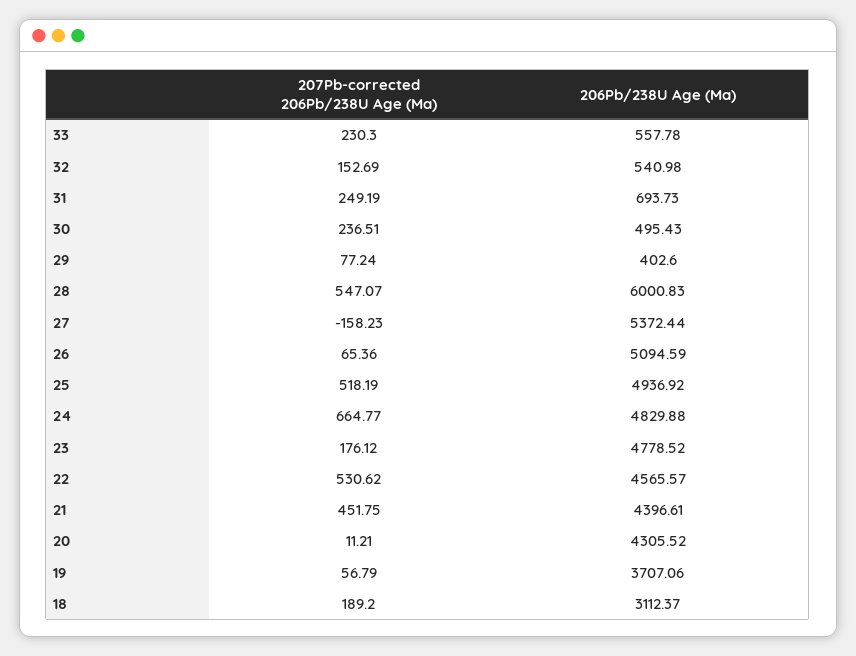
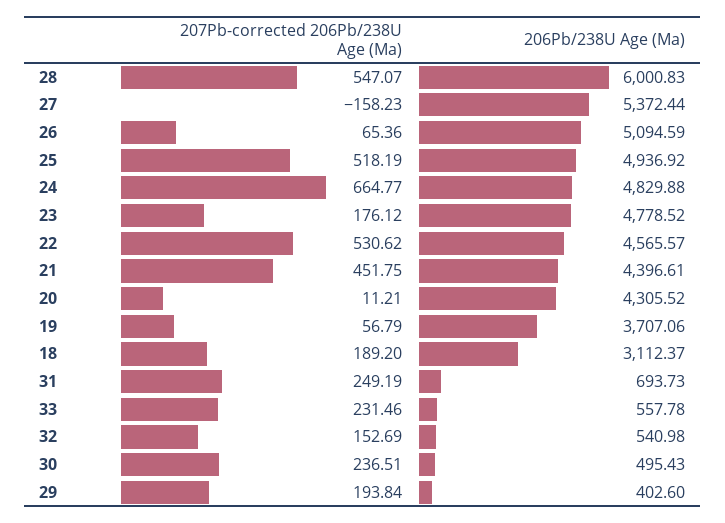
207Pb-corrected 206Pb/238U Age (Ma), 33: 230.3 -> 231.46
207Pb-corrected 206Pb/238U Age (Ma), 29: 77.24 -> 193.84

